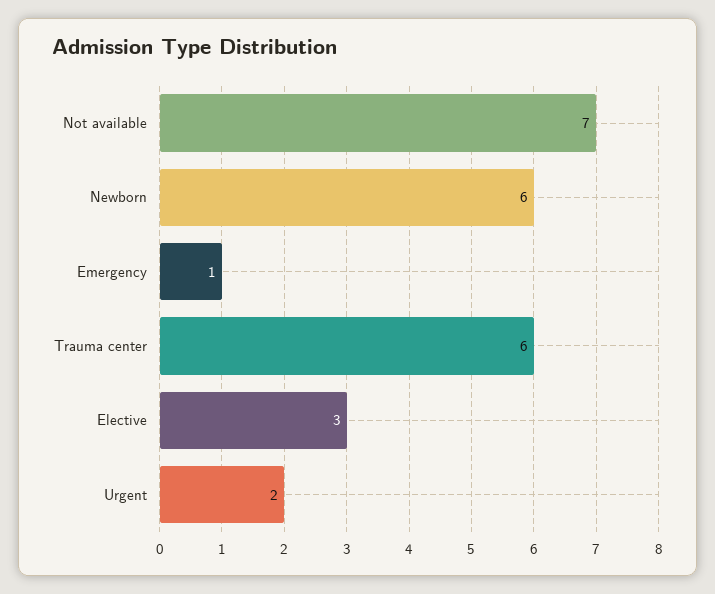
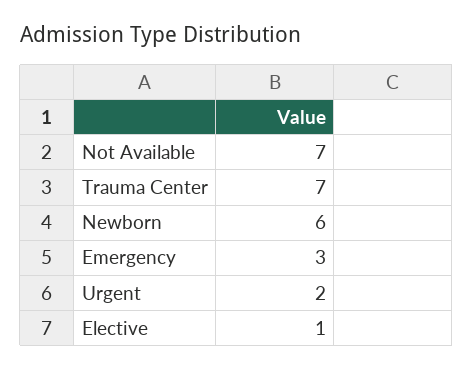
Emergency: 1 -> 3
Trauma center: 6 -> 7
Elective: 3 -> 1

